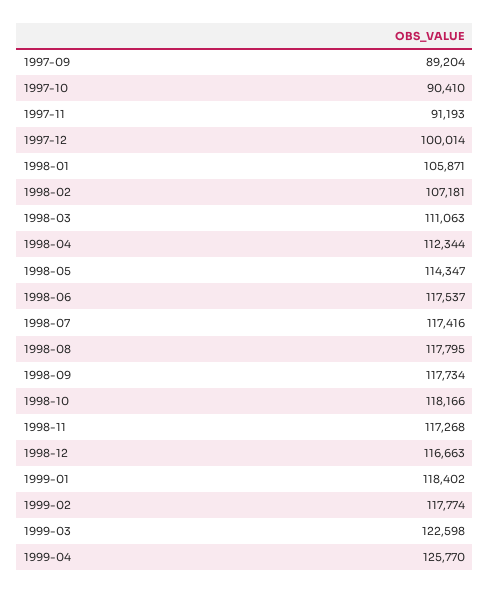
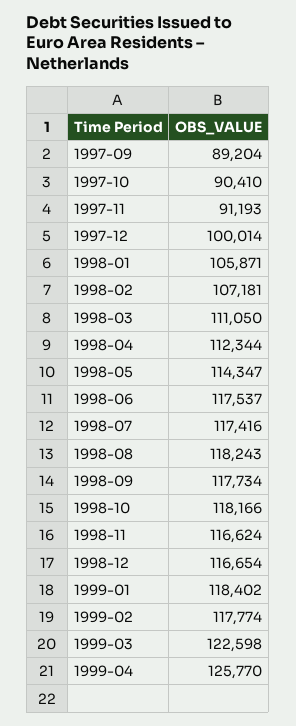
1998-03: 111063 -> 111050
1998-08: 117795 -> 118243
1998-11: 117268 -> 116624
1998-12: 116663 -> 116654

